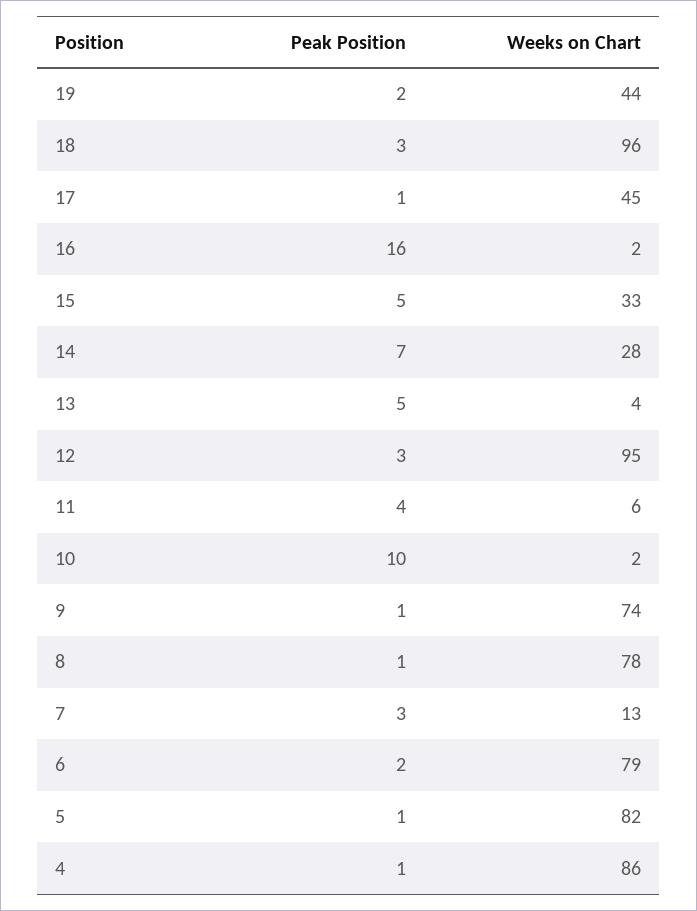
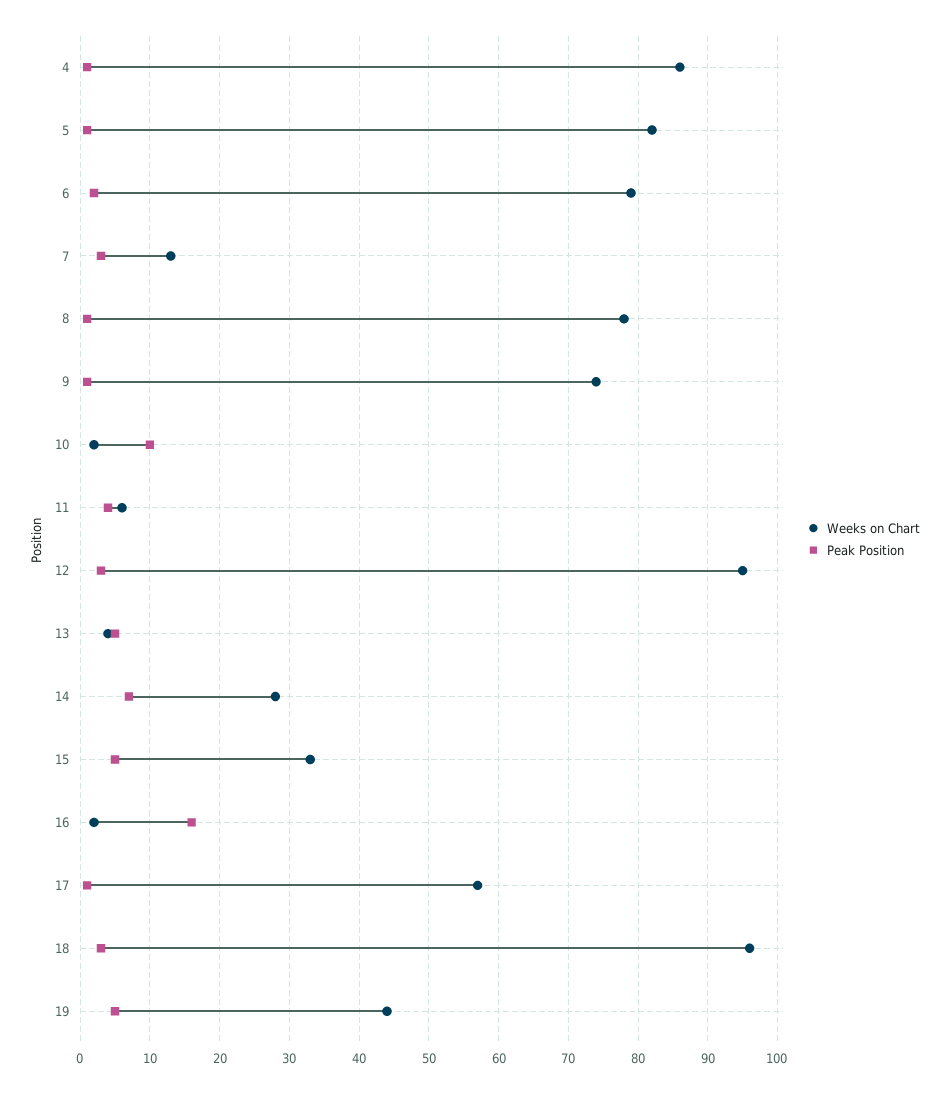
Peak Position, 19: 2 -> 5
Weeks on Chart, 17: 45 -> 57

